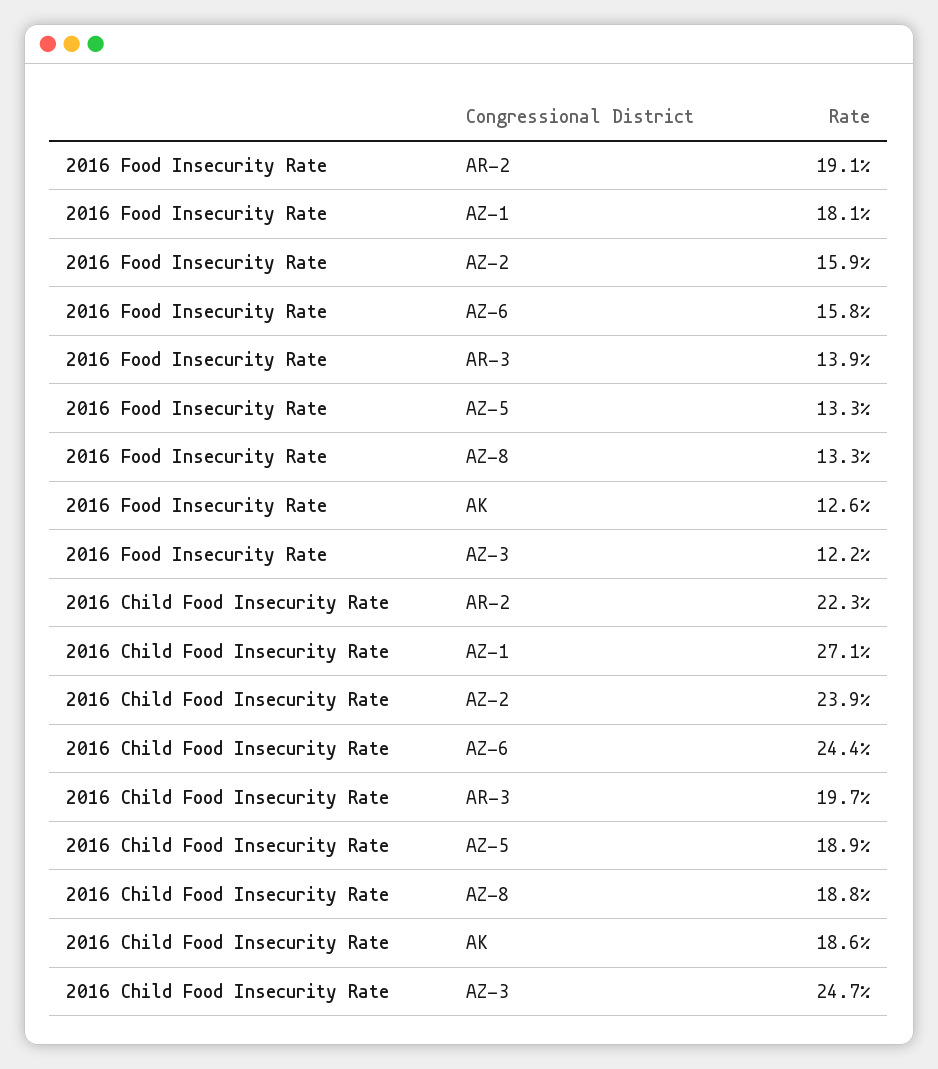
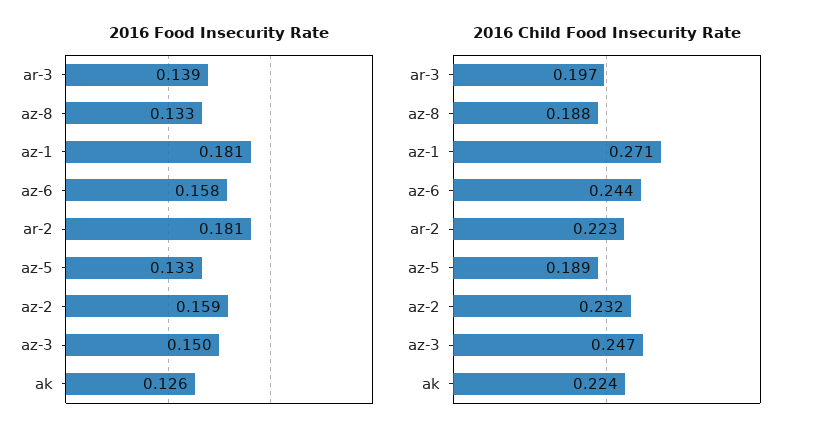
2016 Food Insecurity Rate, AR-2: 0.191 -> 0.181
2016 Food Insecurity Rate, AZ-3: 0.122 -> 0.15
2016 Child Food Insecurity Rate, AZ-2: 0.239 -> 0.232
2016 Child Food Insecurity Rate, AK: 0.186 -> 0.224

